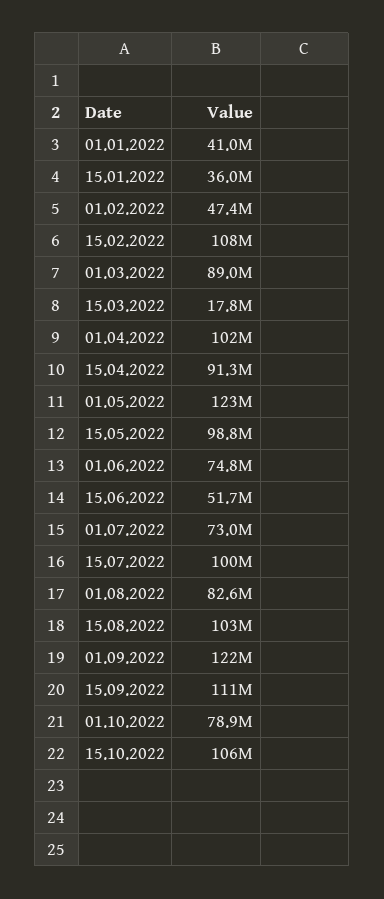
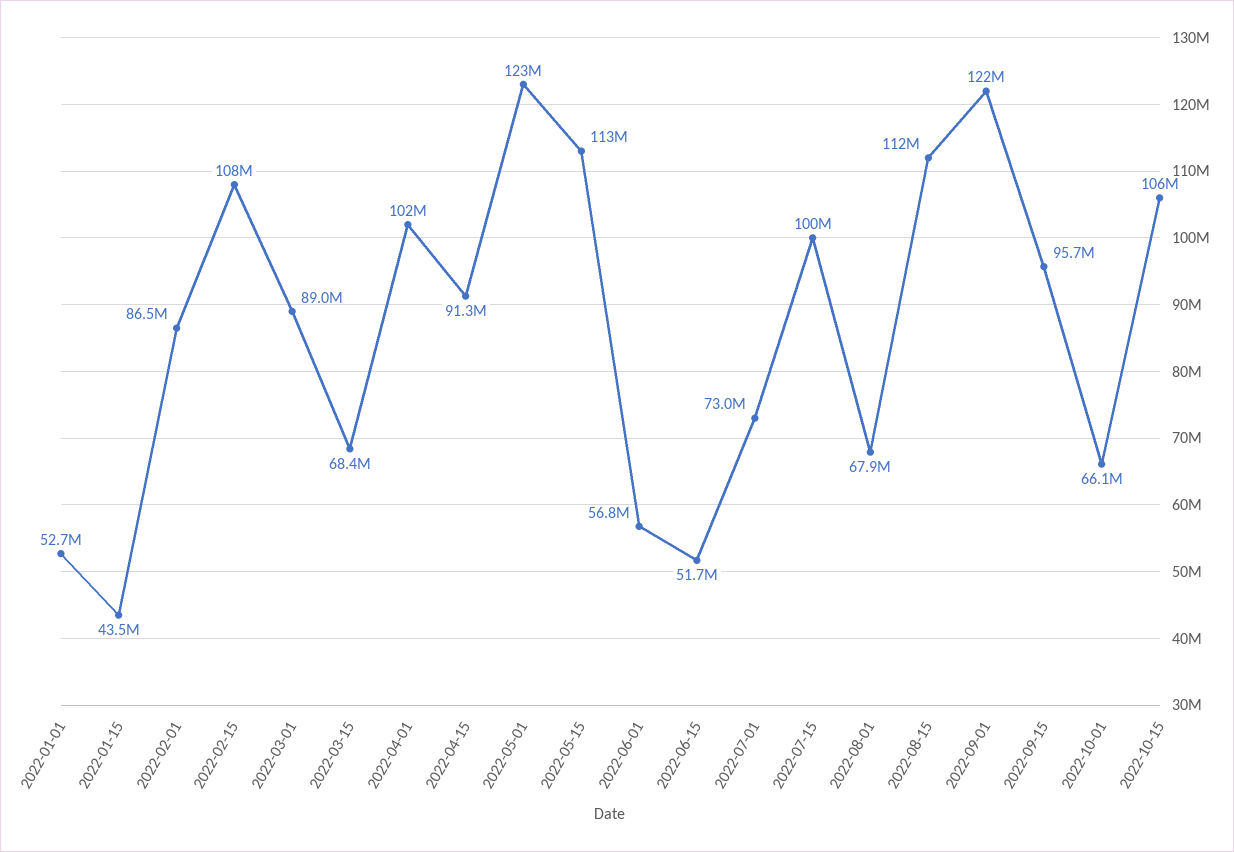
01.01.2022: 41000000 -> 52700000
15.01.2022: 36000000 -> 43500000
01.02.2022: 47400000 -> 86500000
15.03.2022: 17800000 -> 68400000
15.05.2022: 98800000 -> 113000000
01.06.2022: 74800000 -> 56800000
01.08.2022: 82600000 -> 67900000
15.08.2022: 103000000 -> 112000000
15.09.2022: 111000000 -> 95700000
01.10.2022: 78900000 -> 66100000

